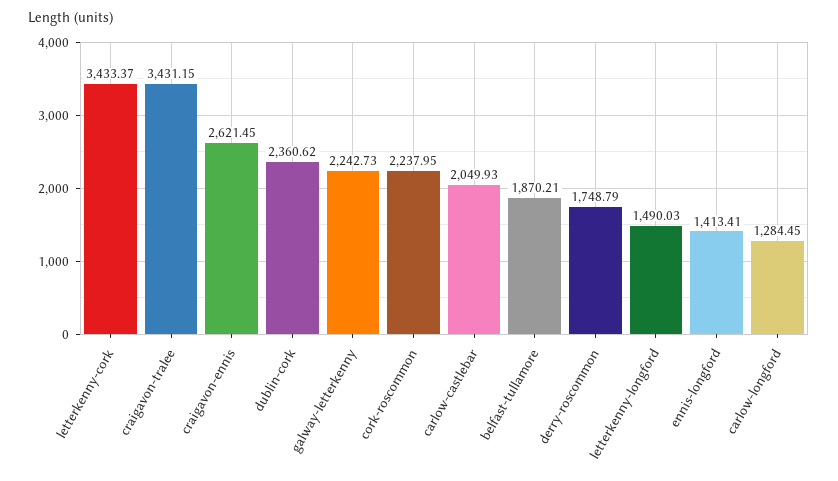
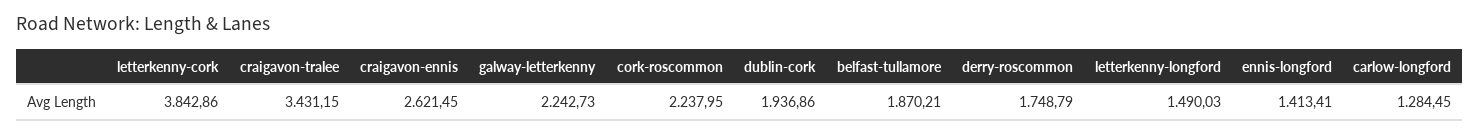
letterkenny-cork: 3433.37 -> 3842.86
dublin-cork: 2360.62 -> 1936.86
carlow-castlebar: 2049.93 -> none

